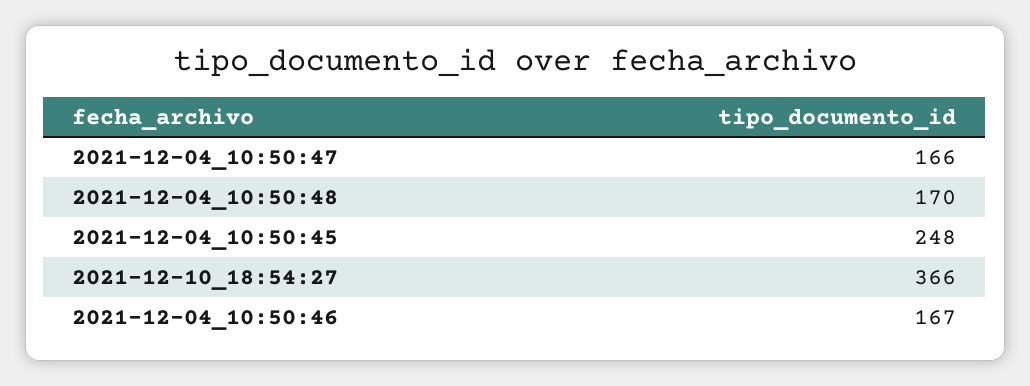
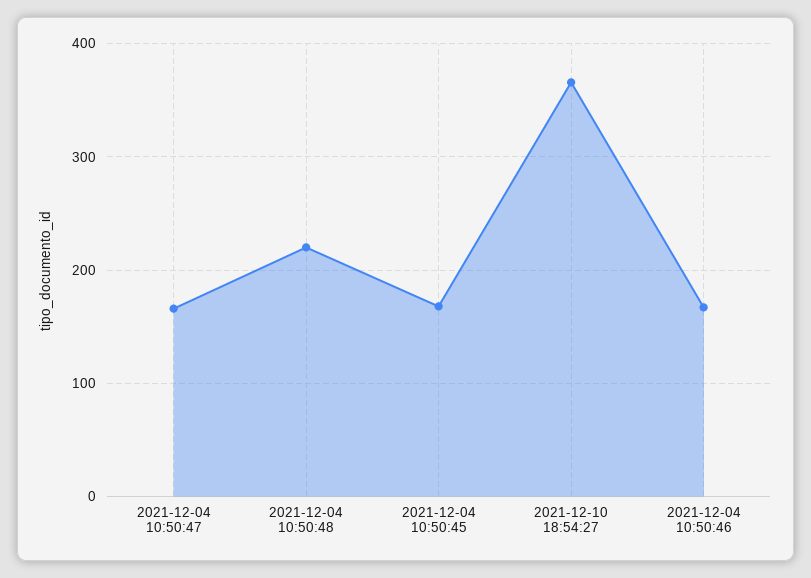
2021-12-04_10:50:48: 170 -> 220
2021-12-04_10:50:45: 248 -> 170

